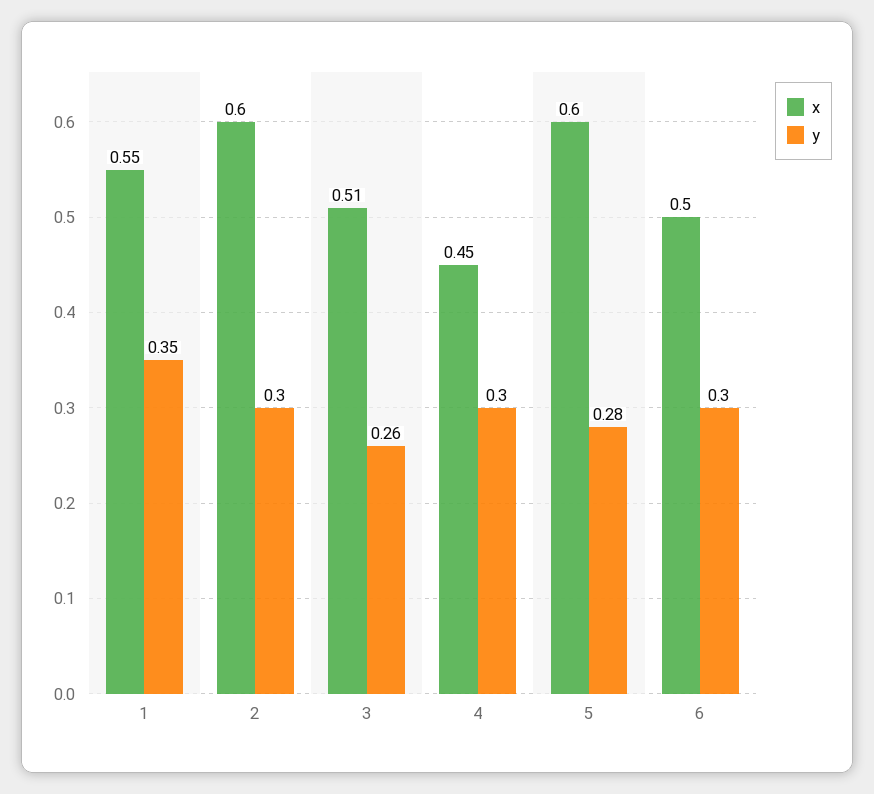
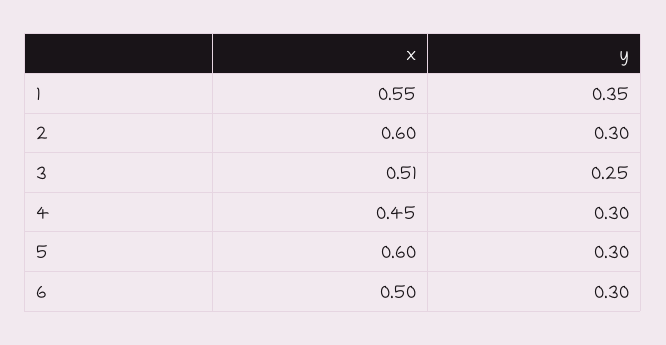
y, 3: 0.26 -> 0.25
y, 5: 0.28 -> 0.3

